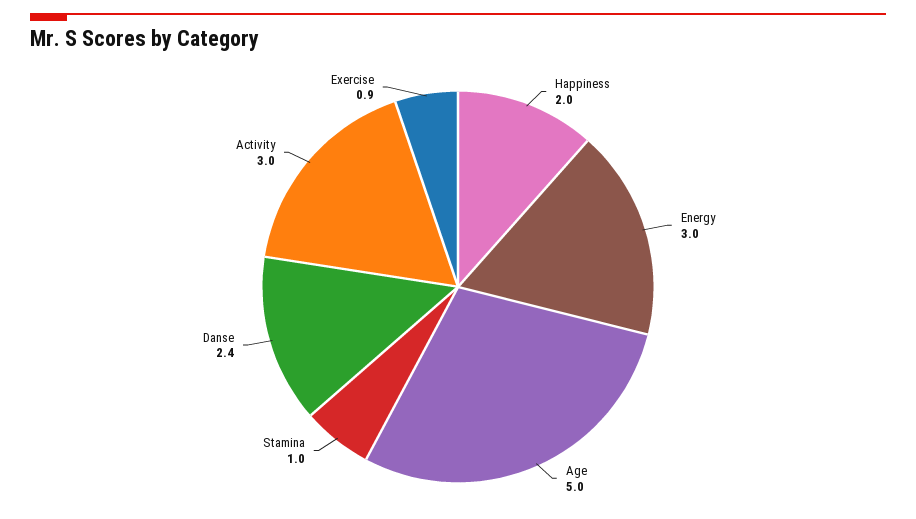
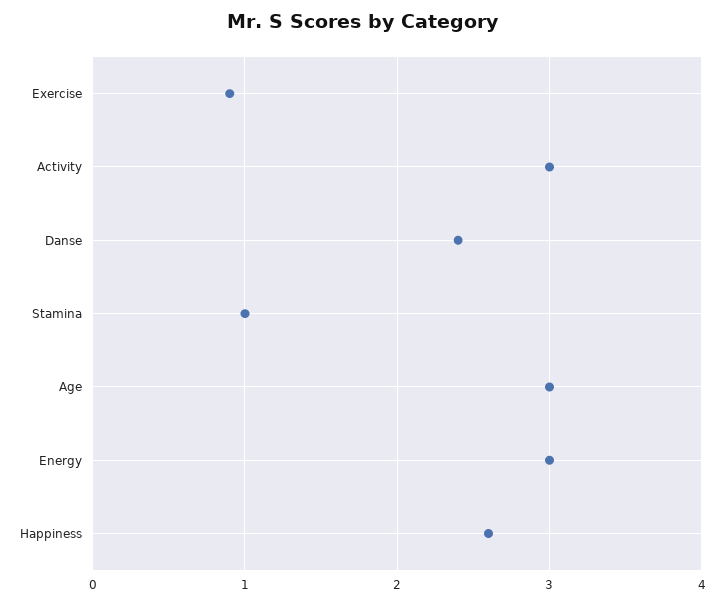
Happiness: 2 -> 2.6
Age: 5 -> 3

